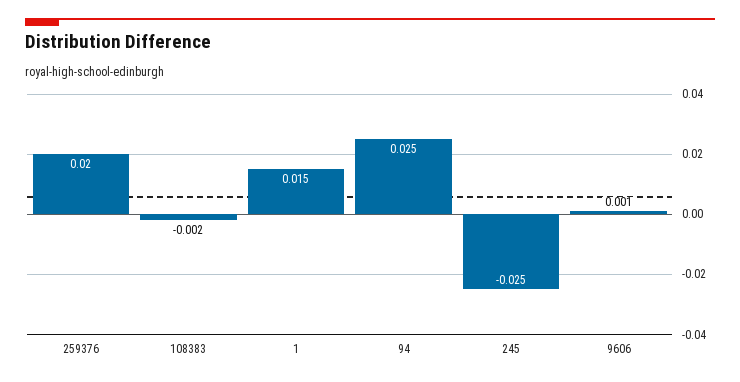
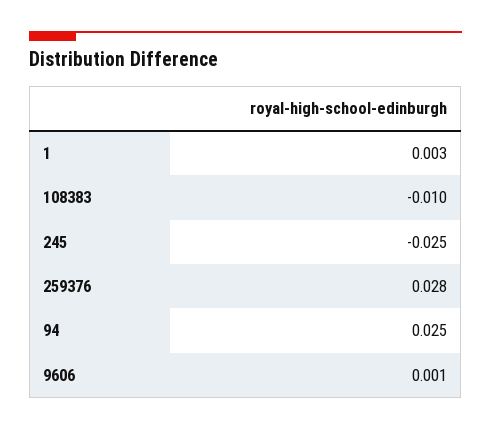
259376: 0.02 -> 0.028
108383: -0.002 -> -0.01
1: 0.015 -> 0.003

